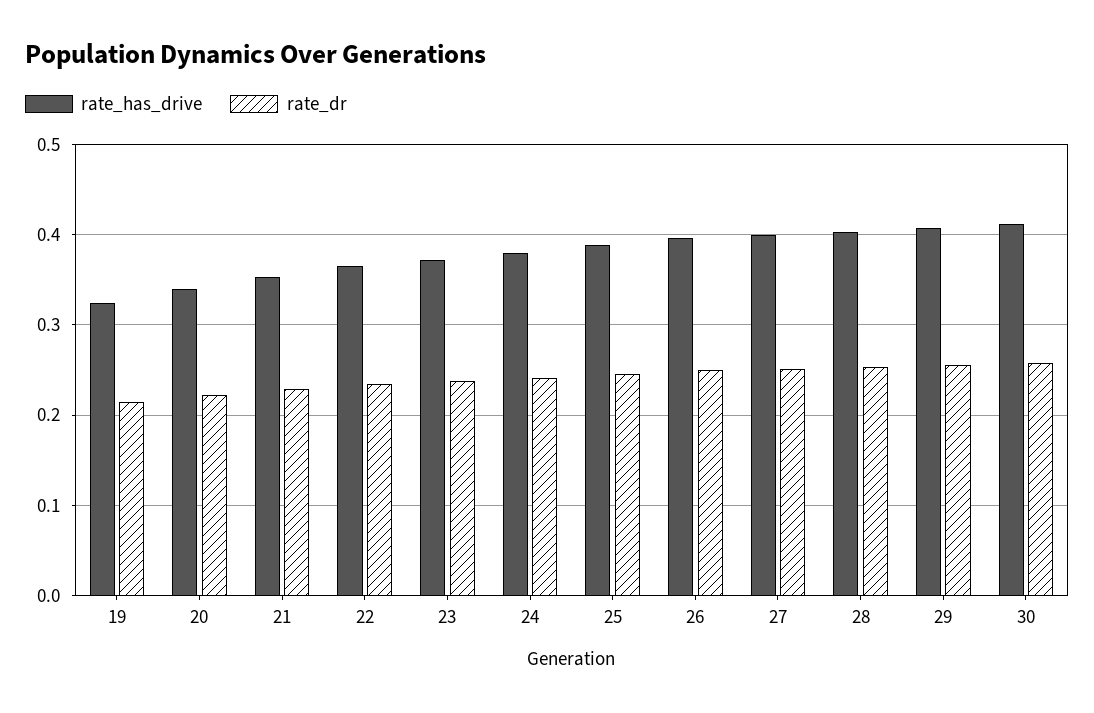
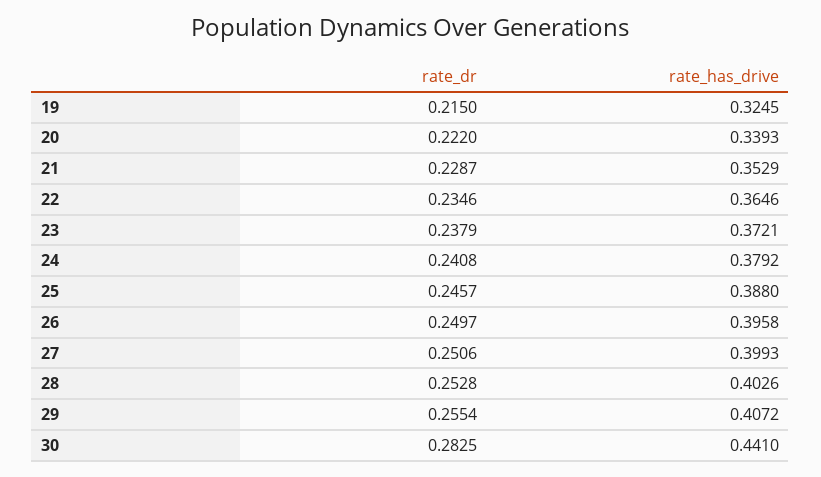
rate_has_drive, 30: 0.41 -> 0.441
rate_dr, 30: 0.26 -> 0.2825

